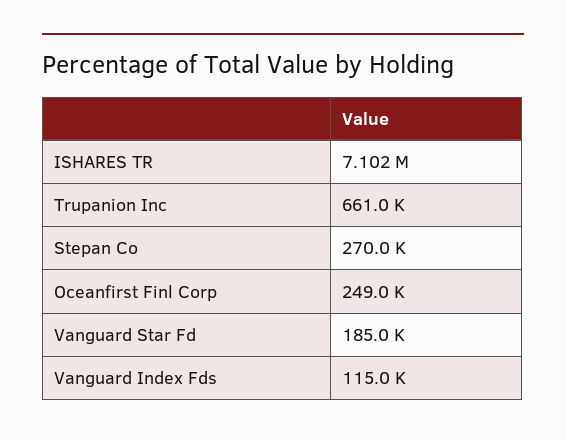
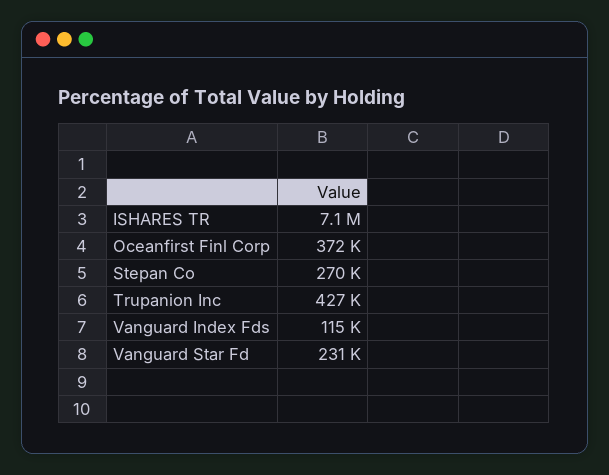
Trupanion Inc: 661000 -> 427000
Oceanfirst Finl Corp: 249000 -> 372000
Vanguard Star Fd: 185000 -> 231000

